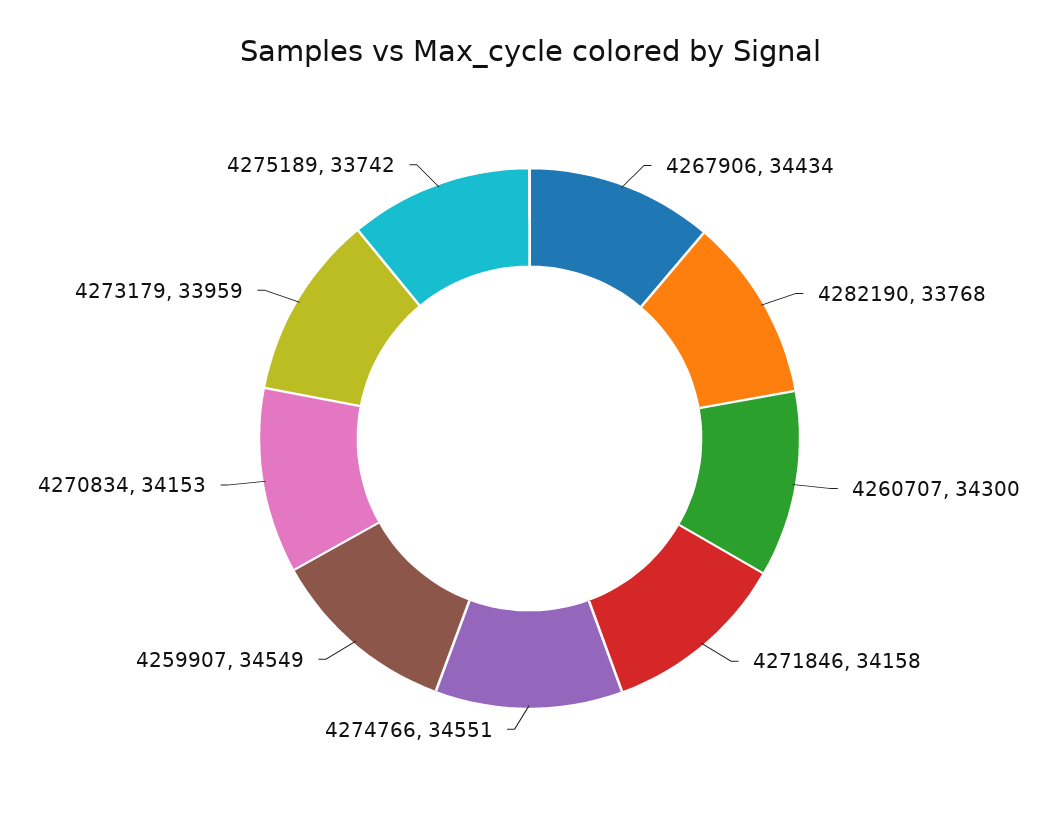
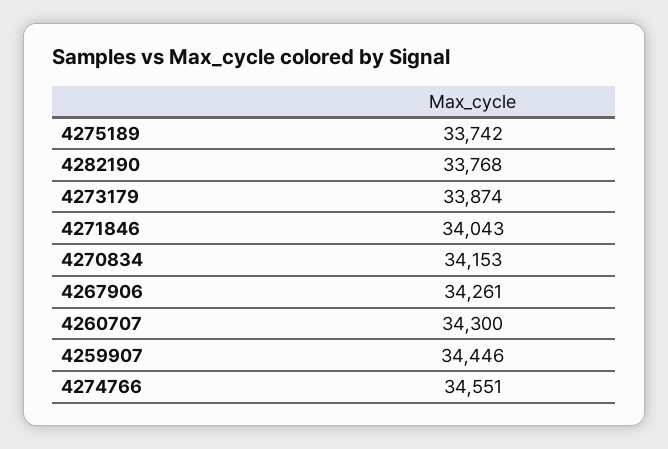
4267906: 34434 -> 34261
4271846: 34158 -> 34043
4259907: 34549 -> 34446
4273179: 33959 -> 33874

